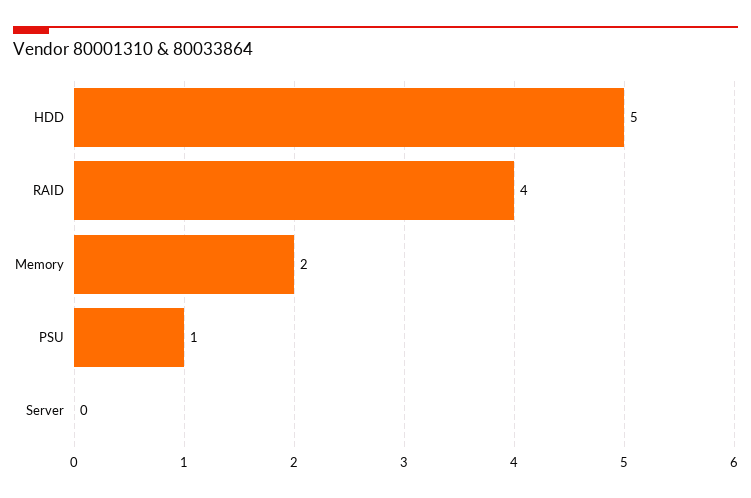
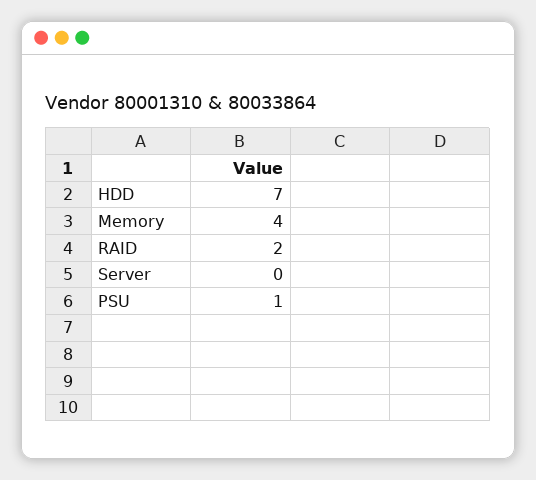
HDD: 5 -> 7
RAID: 4 -> 2
Memory: 2 -> 4

